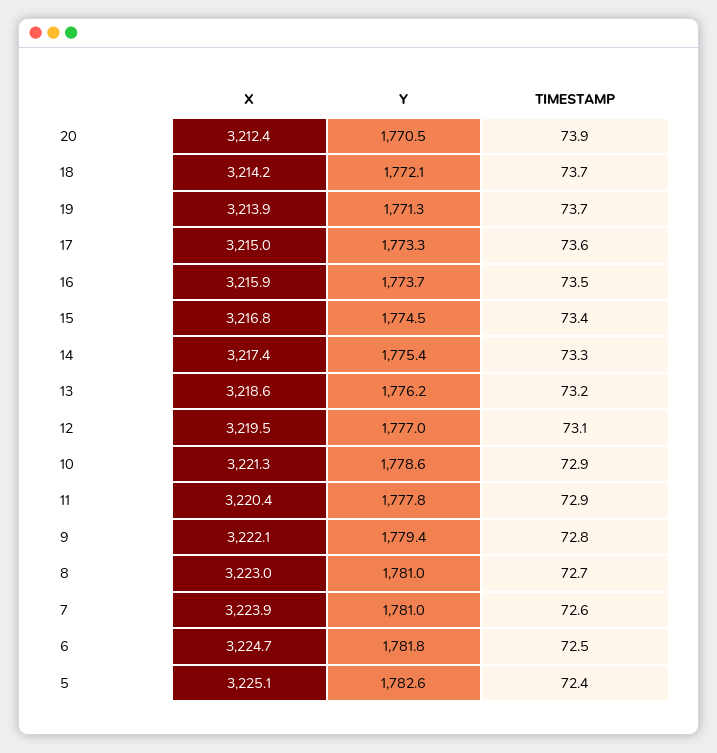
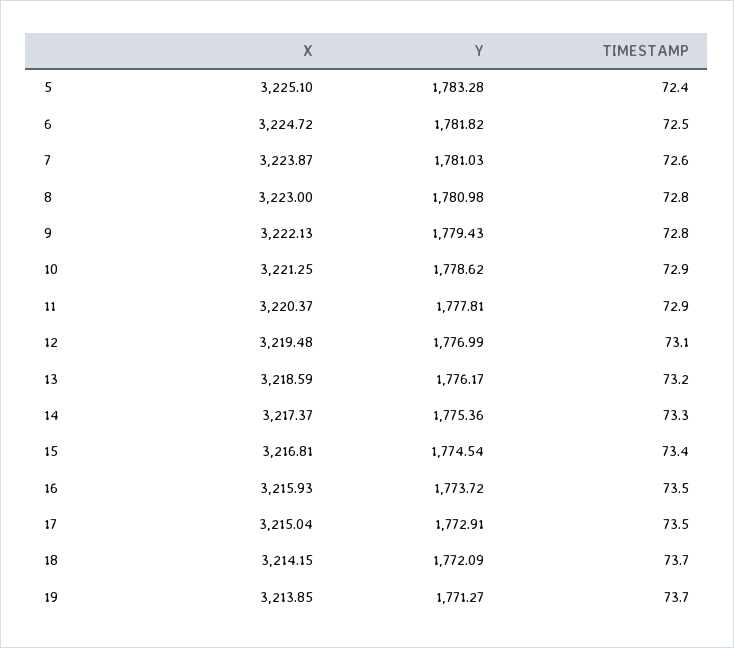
X, 20: 3212.4 -> none
Y, 20: 1770.5 -> none
TIMESTAMP, 20: 73.9 -> none
Y, 17: 1773.3 -> 1772.91
TIMESTAMP, 17: 73.6 -> 73.5
TIMESTAMP, 8: 72.7 -> 72.8
Y, 5: 1782.6 -> 1783.28

